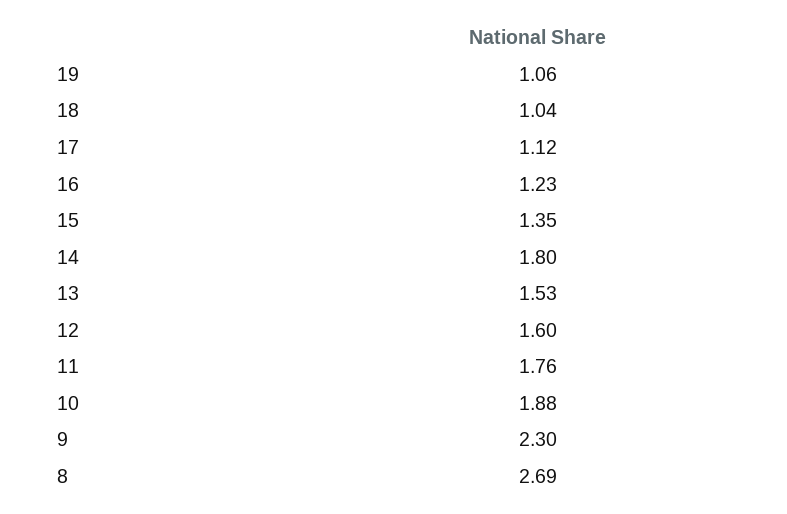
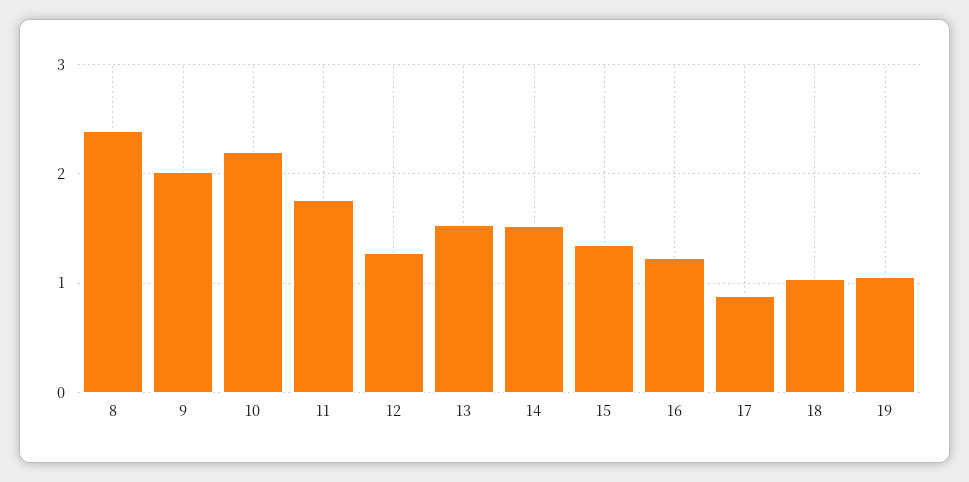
17: 1.12 -> 0.9
14: 1.8 -> 1.5
12: 1.6 -> 1.3
10: 1.88 -> 2.2
9: 2.3 -> 2
8: 2.69 -> 2.4

